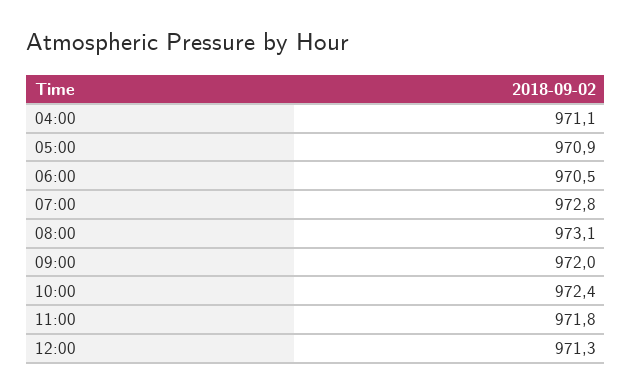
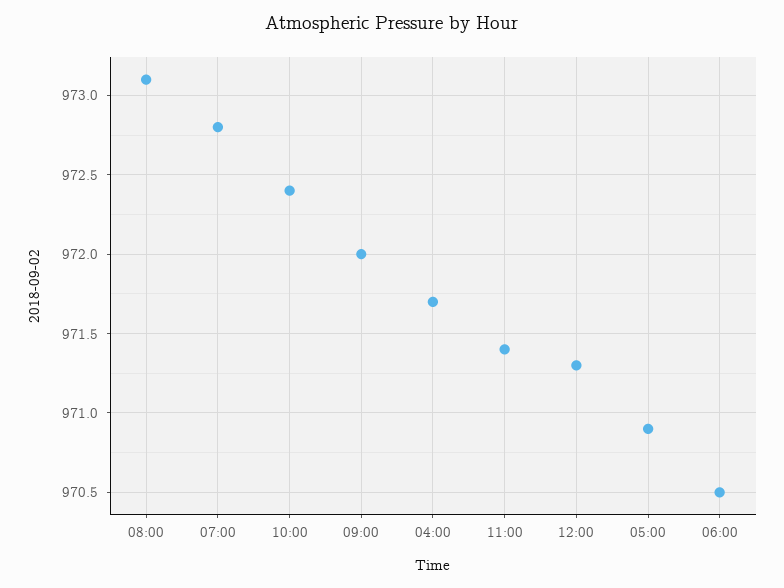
04:00: 971.1 -> 971.7
11:00: 971.8 -> 971.4

